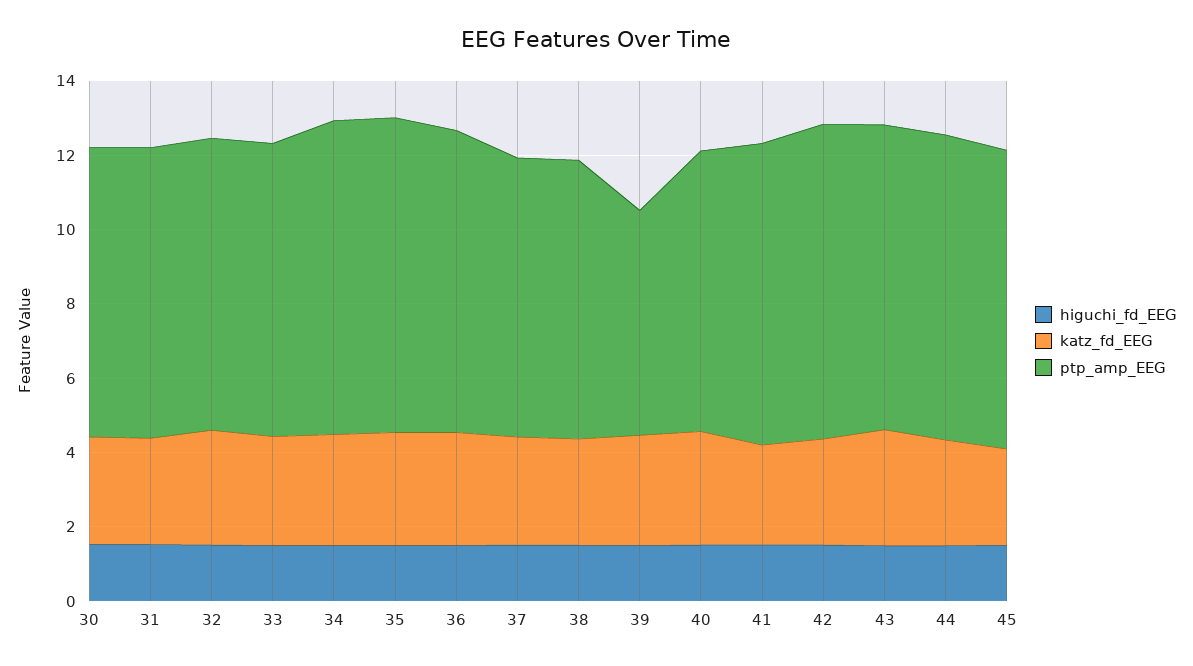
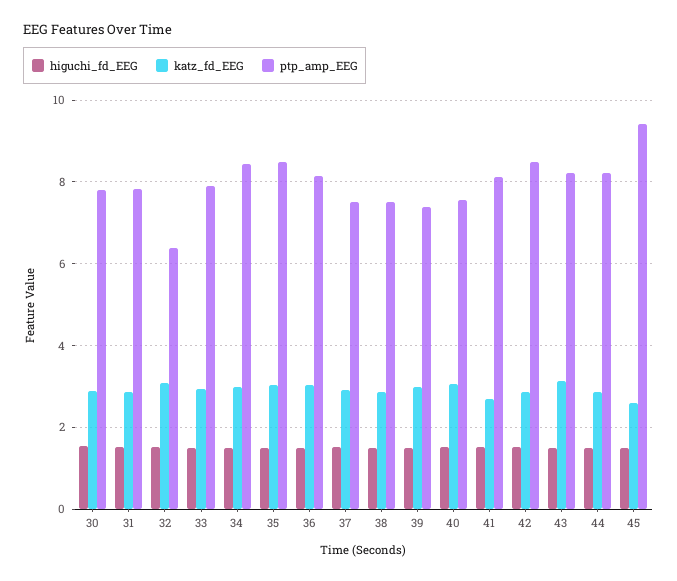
ptp_amp_EEG, 32: 8 -> 6.4
ptp_amp_EEG, 39: 6 -> 7.4
ptp_amp_EEG, 45: 8 -> 9.4

